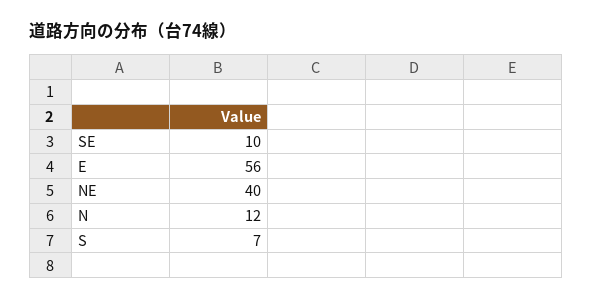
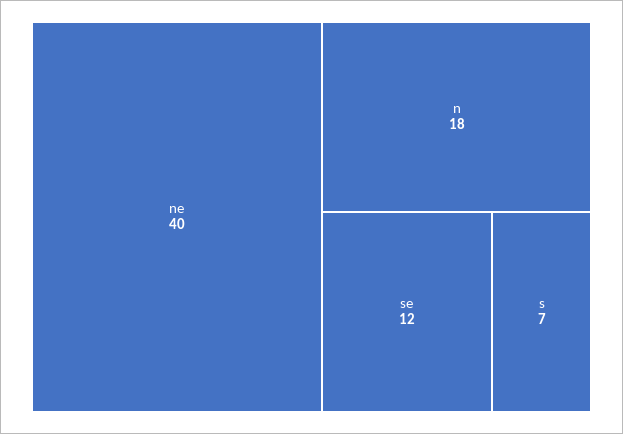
SE: 10 -> 12
E: 56 -> none
N: 12 -> 18

